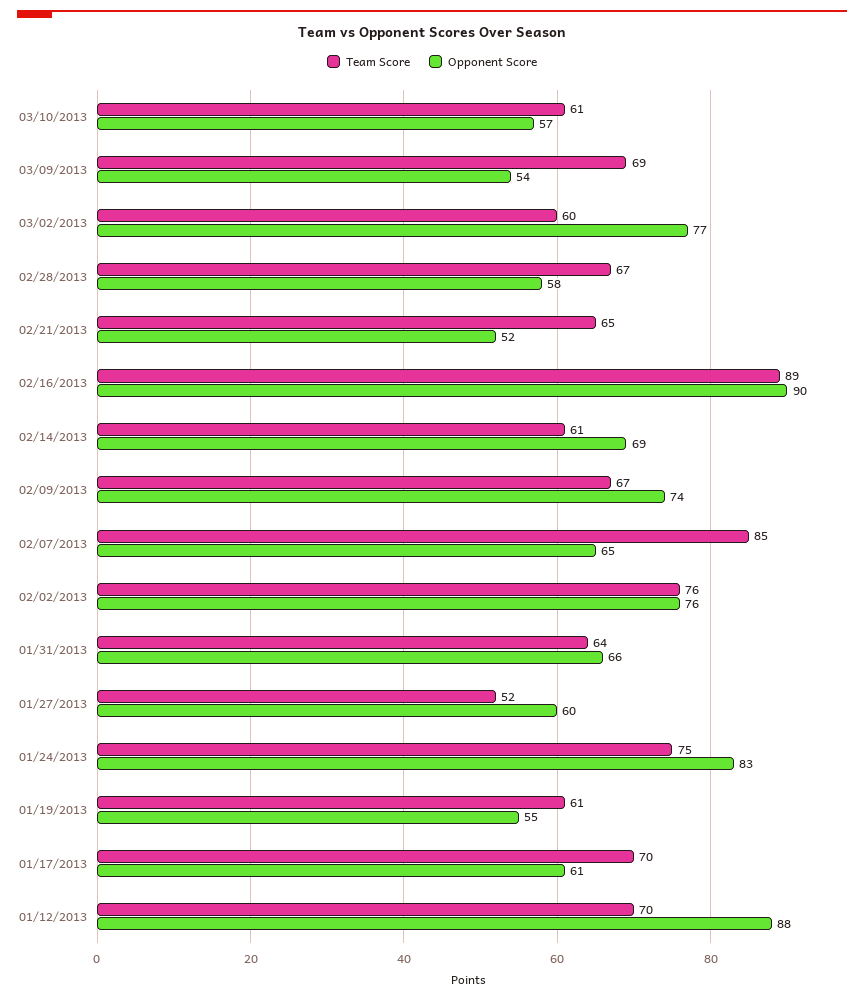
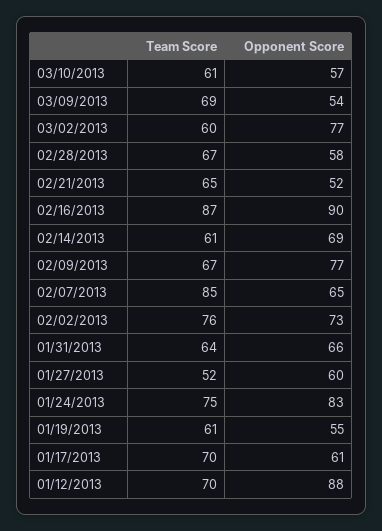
Team Score, 02/16/2013: 89 -> 87
Opponent Score, 02/09/2013: 74 -> 77
Opponent Score, 02/02/2013: 76 -> 73

